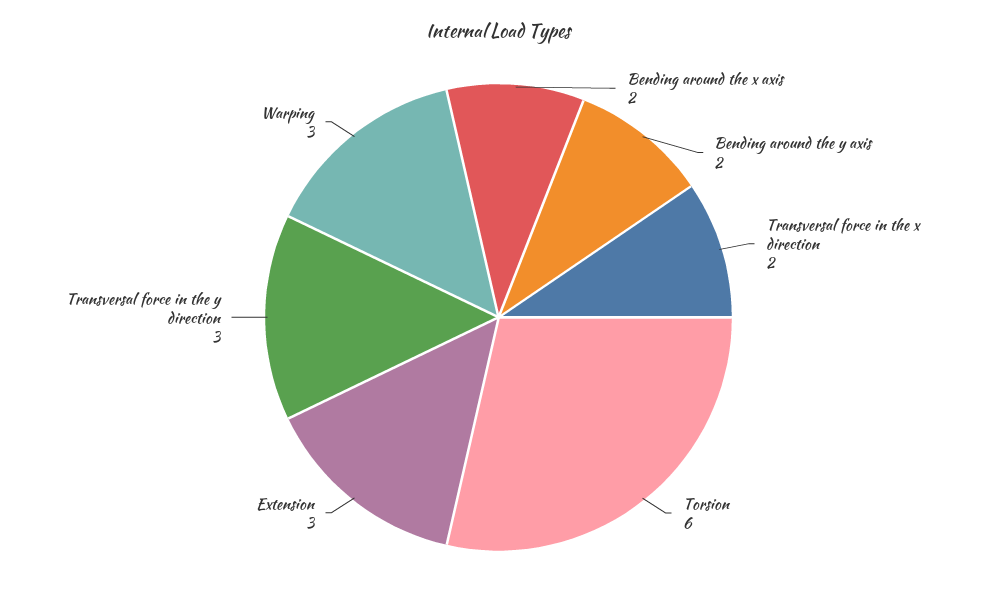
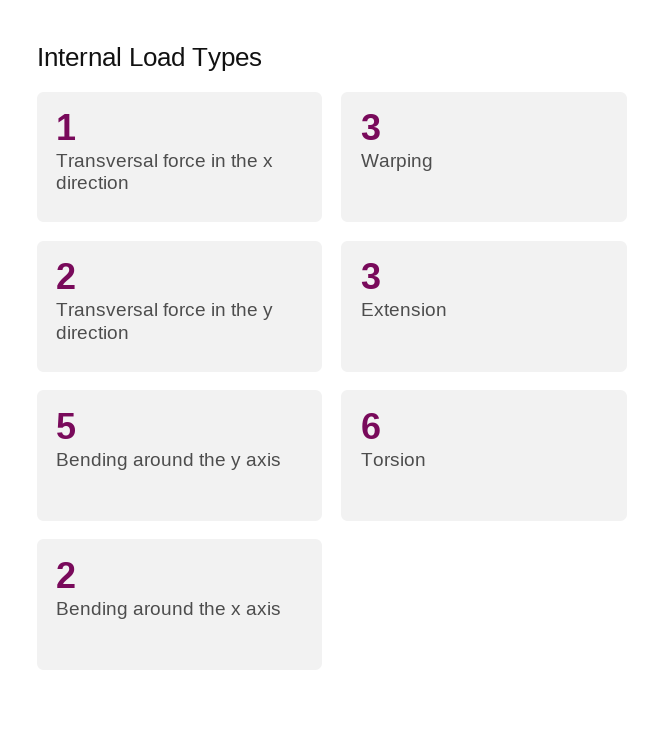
Bending around the y axis: 2 -> 5
Transversal force in the x direction: 2 -> 1
Transversal force in the y direction: 3 -> 2

